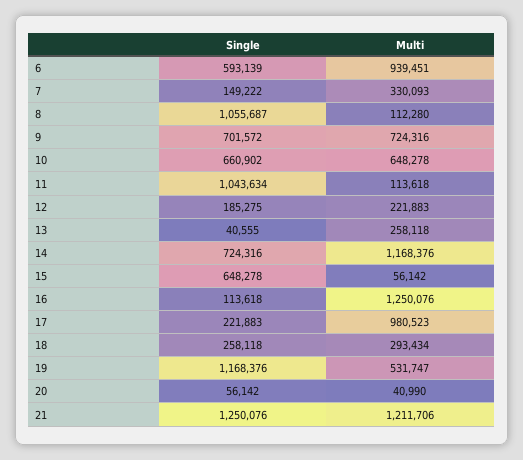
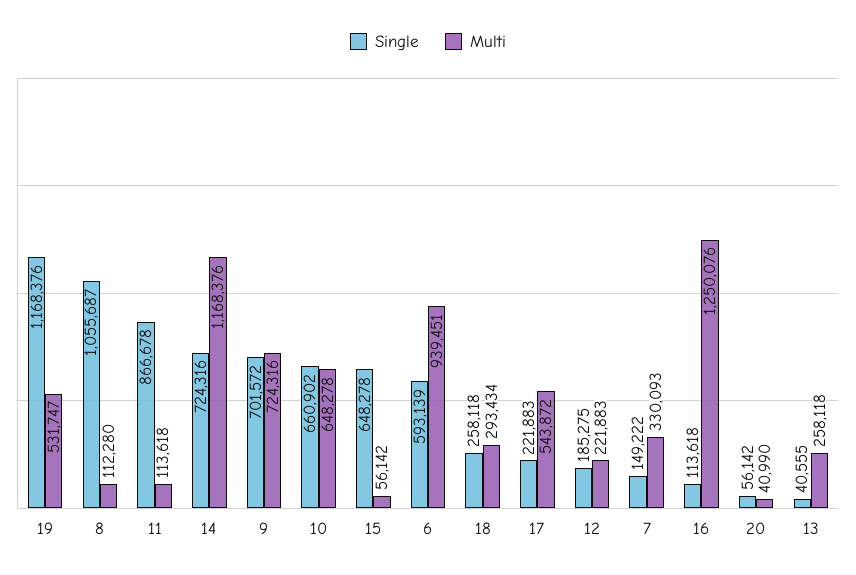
Single, 11: 1043634 -> 866678
Multi, 17: 980523 -> 543872
Single, 21: 1250076 -> none
Multi, 21: 1211706 -> none

